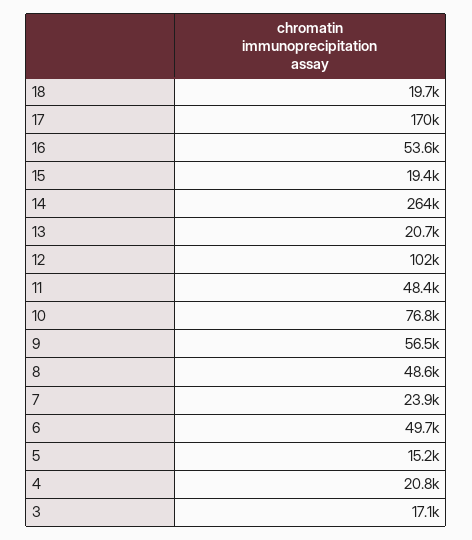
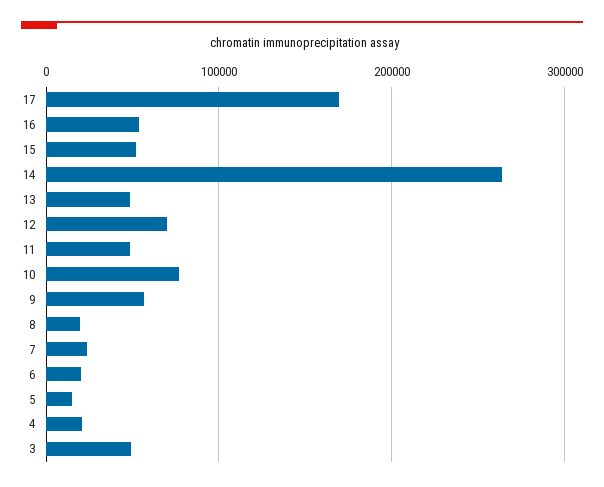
18: 19700 -> none
15: 19400 -> 50000
13: 20700 -> 50000
12: 102000 -> 70000
8: 48600 -> 20000
6: 49700 -> 20000
3: 17100 -> 50000

